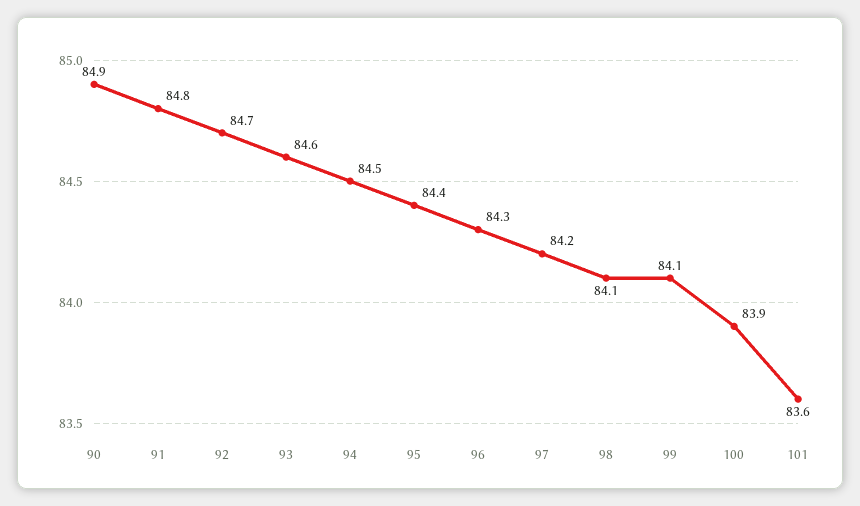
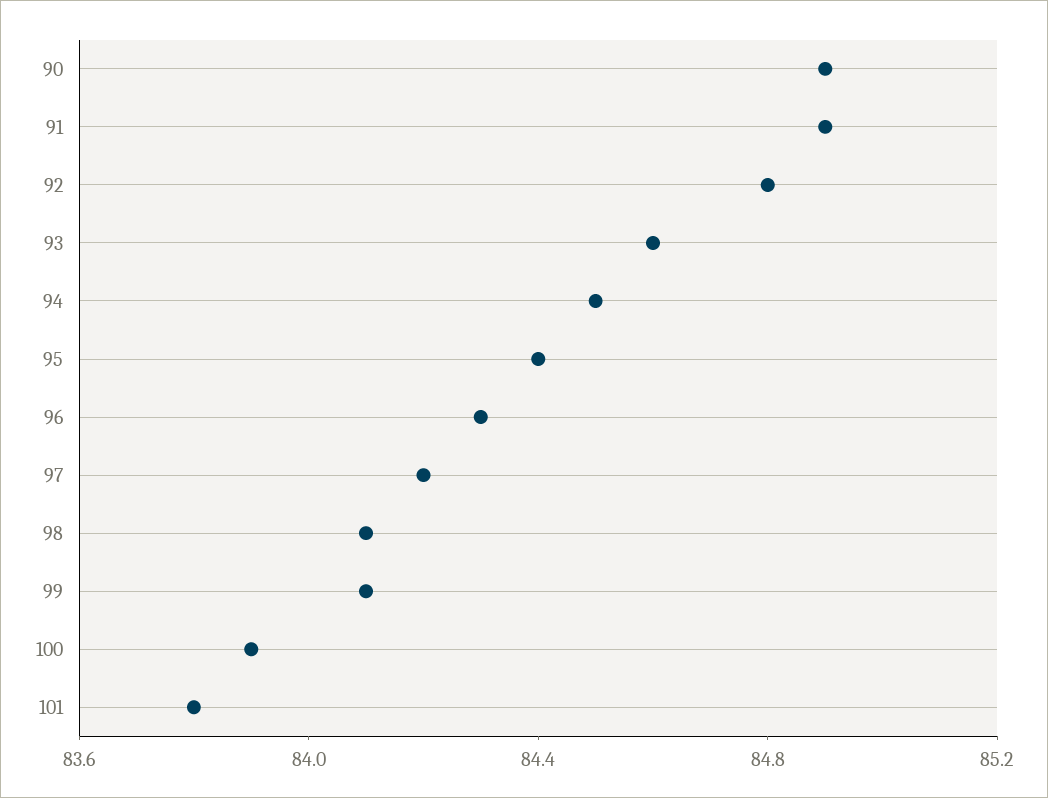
91: 84.8 -> 84.9
92: 84.7 -> 84.8
101: 83.6 -> 83.8

